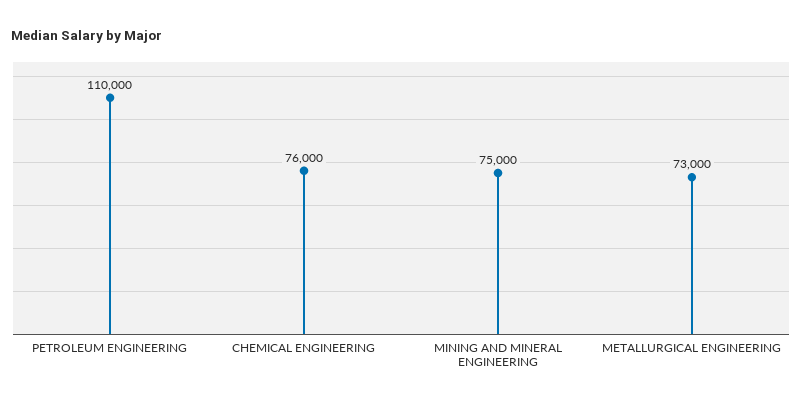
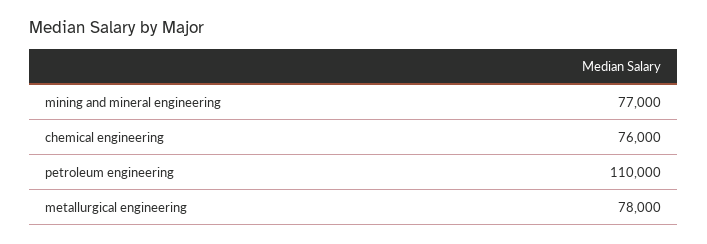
MINING AND MINERAL ENGINEERING: 75000 -> 77000
METALLURGICAL ENGINEERING: 73000 -> 78000

